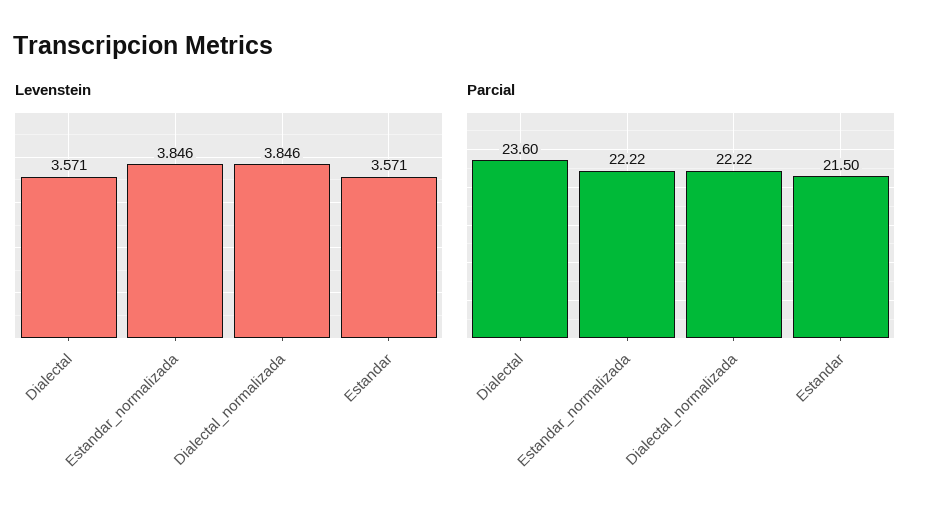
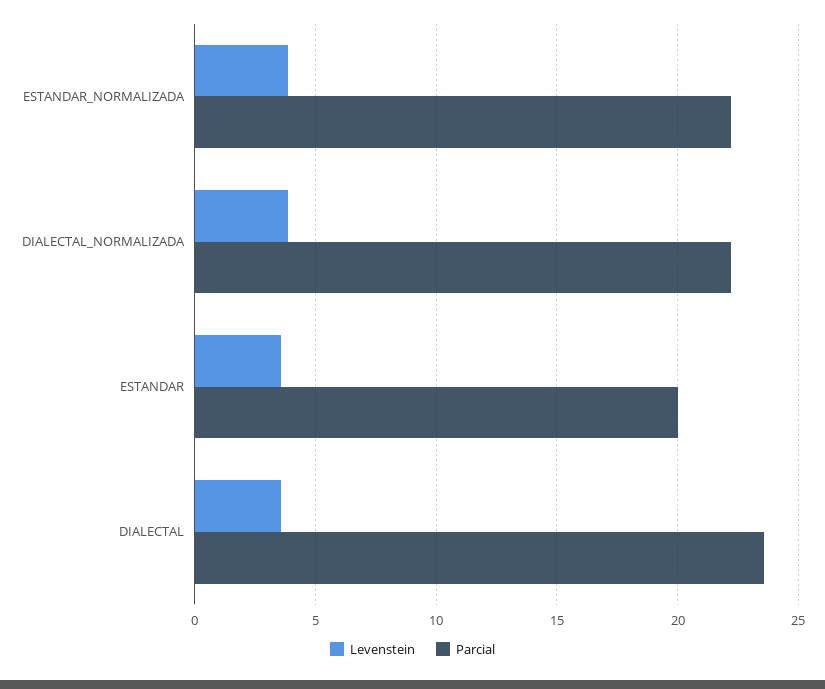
Parcial, Estandar: 21.5 -> 20

